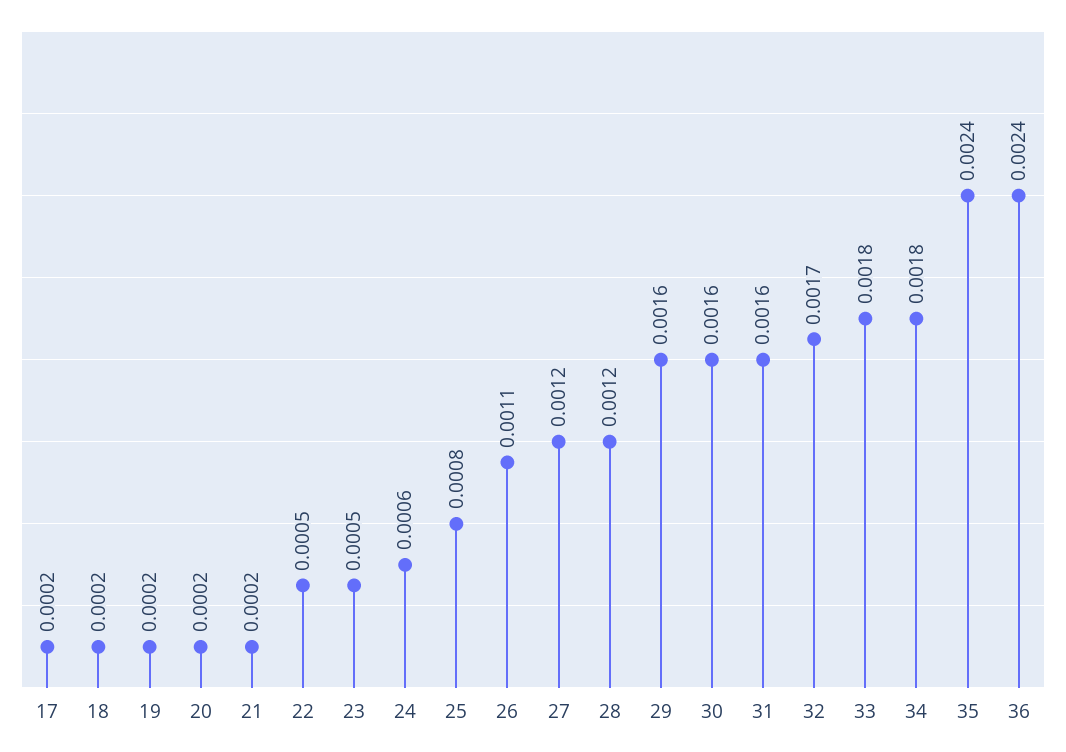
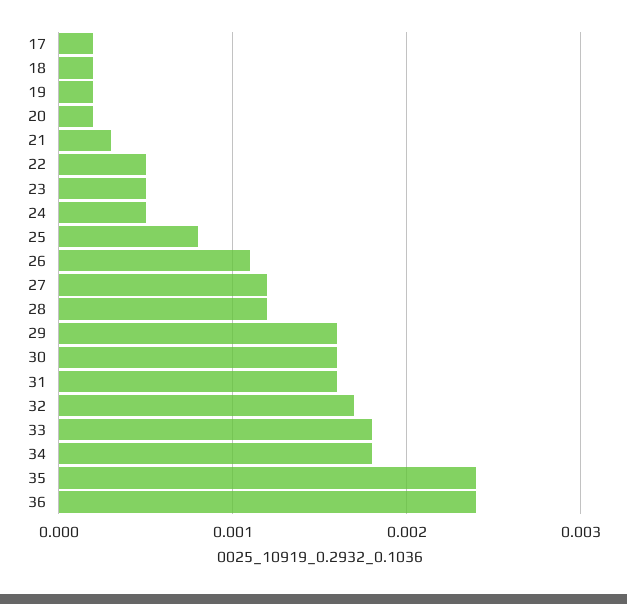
21: 0.0002 -> 0.0003
24: 0.0006 -> 0.0005

